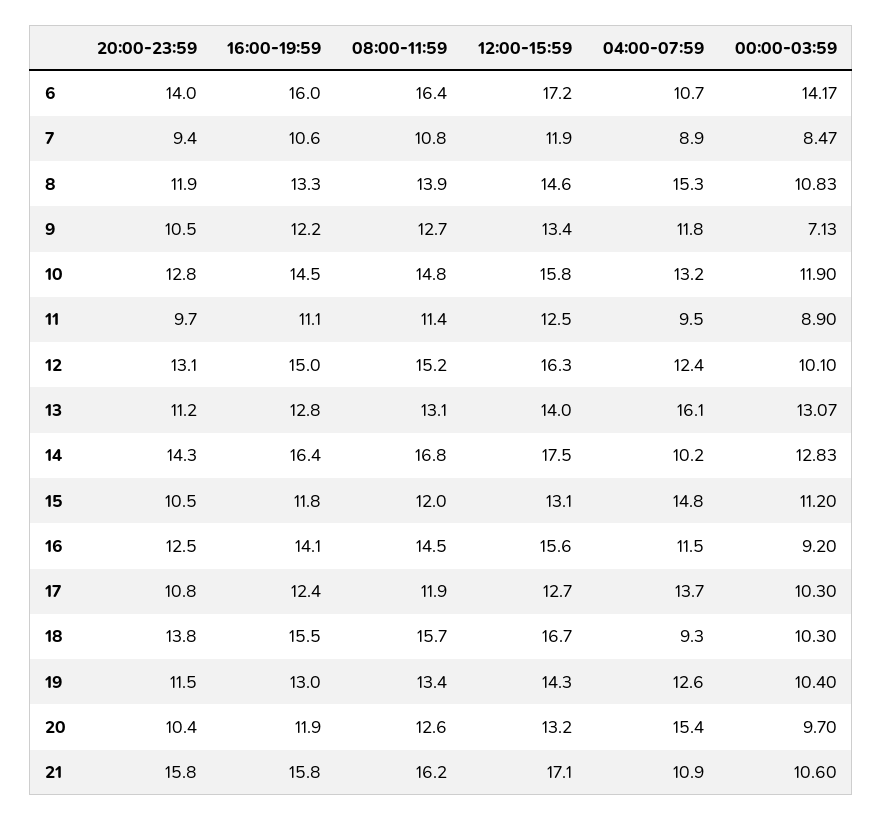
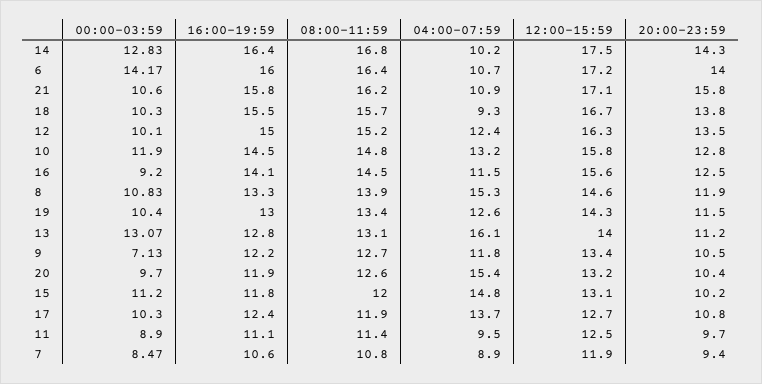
20:00-23:59, 12: 13.1 -> 13.5
20:00-23:59, 15: 10.5 -> 10.2

